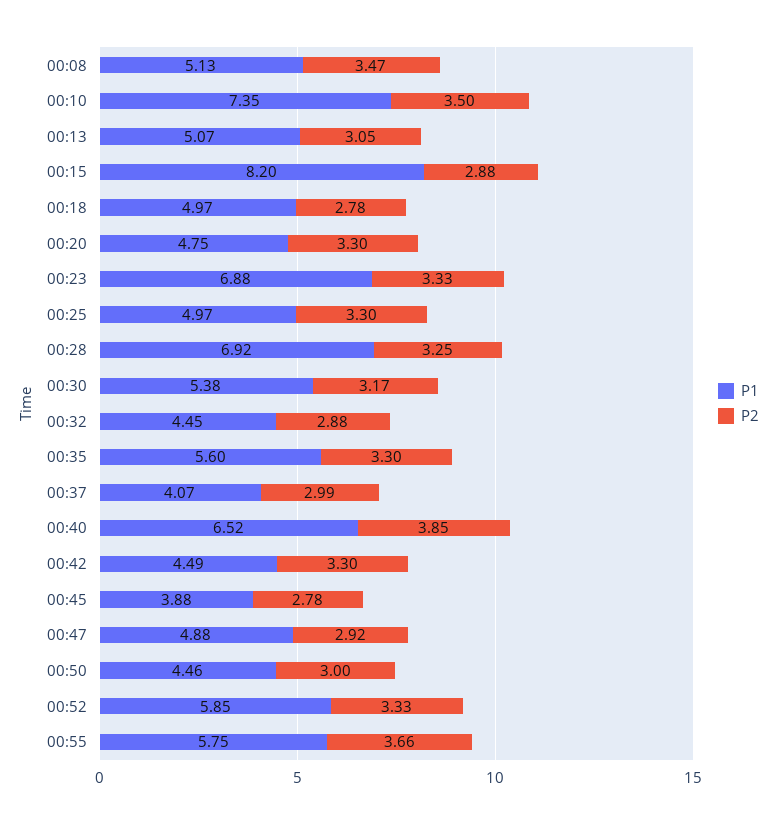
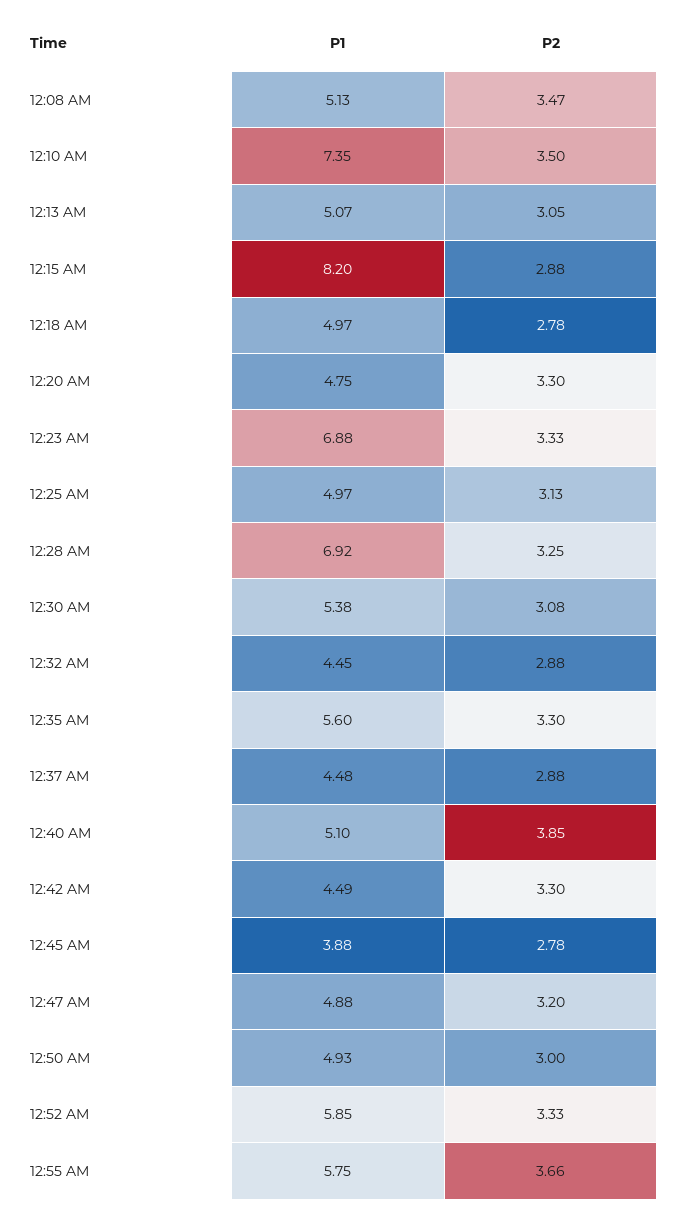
P2, 00:25: 3.3 -> 3.13
P2, 00:30: 3.17 -> 3.08
P1, 00:37: 4.07 -> 4.48
P2, 00:37: 2.99 -> 2.88
P1, 00:40: 6.52 -> 5.1
P2, 00:47: 2.92 -> 3.2
P1, 00:50: 4.46 -> 4.93

